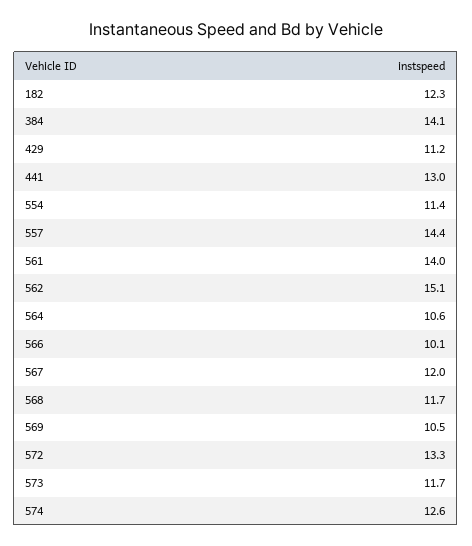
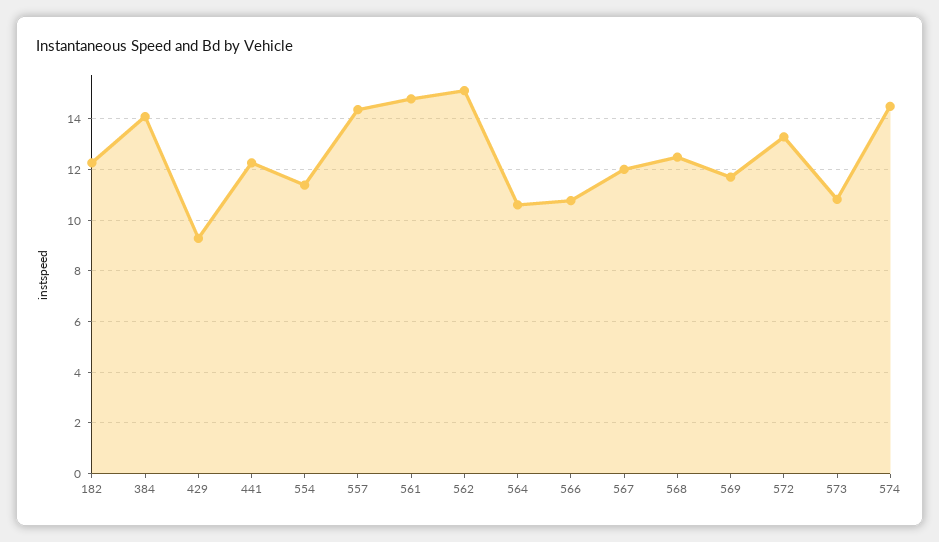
429: 11.2 -> 9.25
441: 13 -> 12.25
561: 14 -> 14.75
566: 10.1 -> 10.75
568: 11.7 -> 12.5
569: 10.5 -> 11.75
573: 11.7 -> 10.75
574: 12.6 -> 14.5

